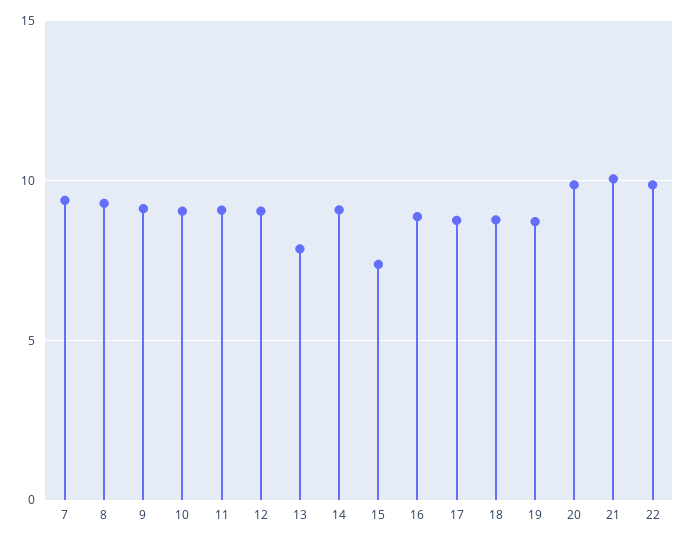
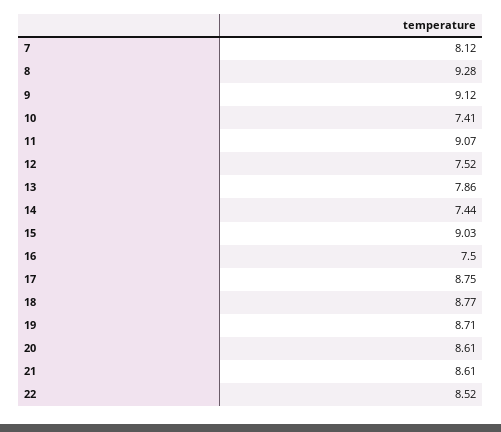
7: 9.5 -> 8.12
10: 9 -> 7.41
12: 9 -> 7.52
14: 9 -> 7.44
15: 7.5 -> 9.03
16: 9 -> 7.5
20: 10 -> 8.61
21: 10 -> 8.61
22: 10 -> 8.52

